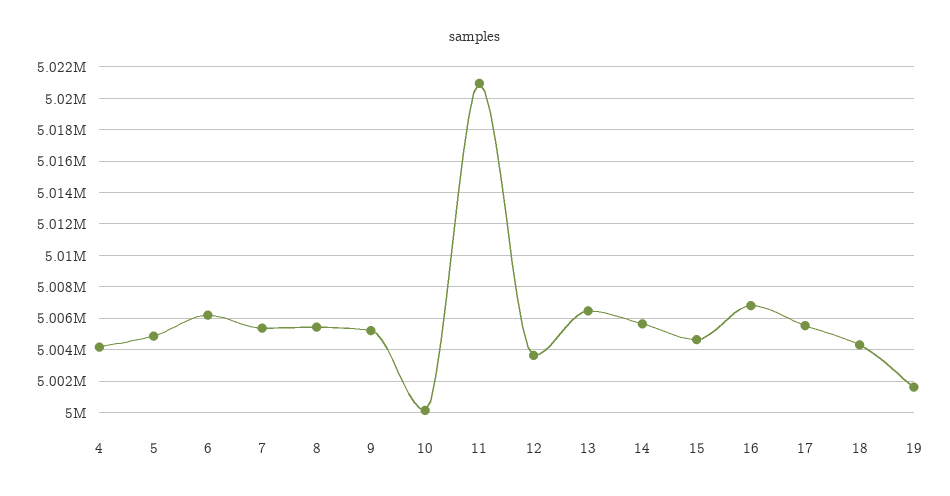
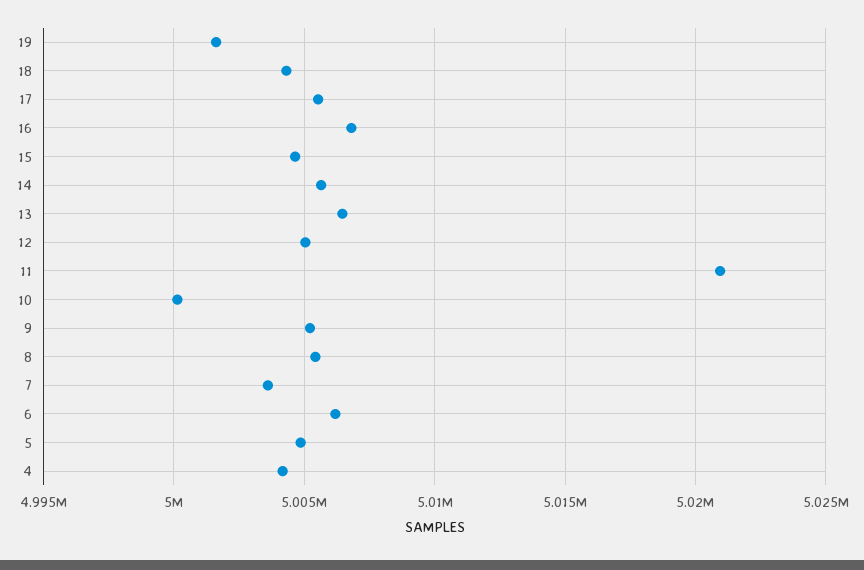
7: 5005500 -> 5003500
12: 5003500 -> 5005000

